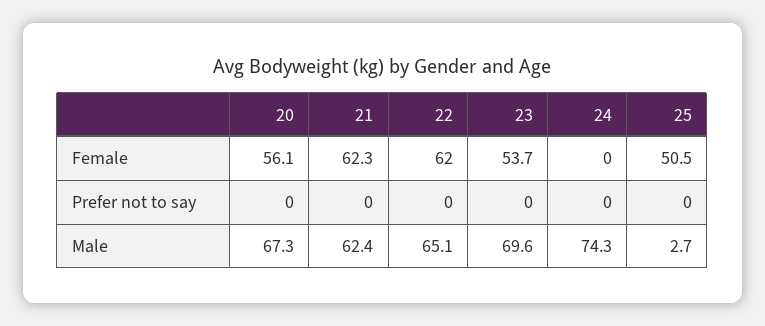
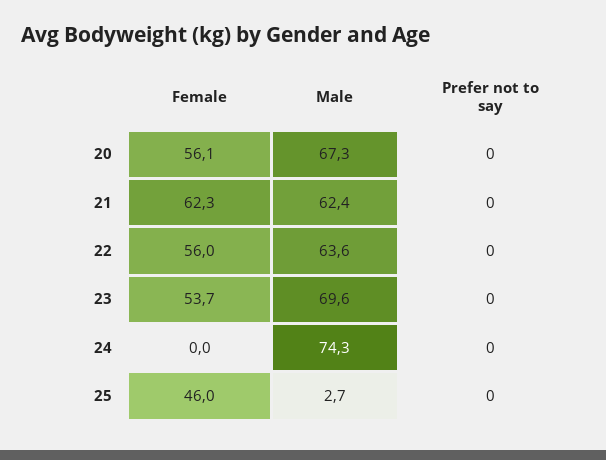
22, Female: 62 -> 56
25, Female: 50.5 -> 46
22, Male: 65.1 -> 63.6

